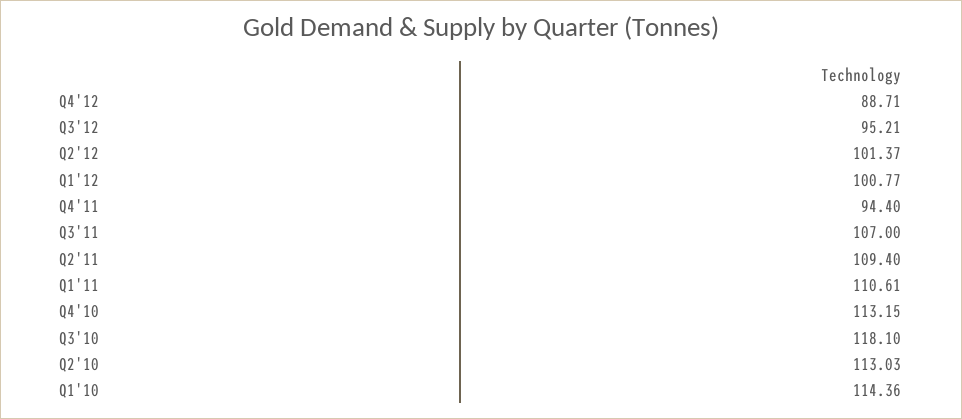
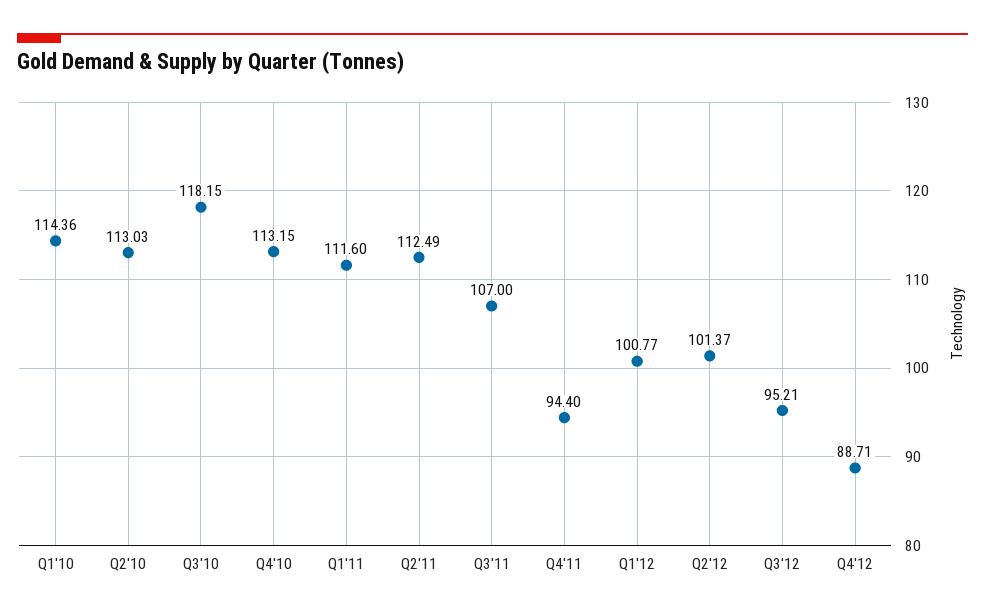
Q2'11: 109.4 -> 112.49
Q1'11: 110.61 -> 111.6
Q3'10: 118.1 -> 118.15

